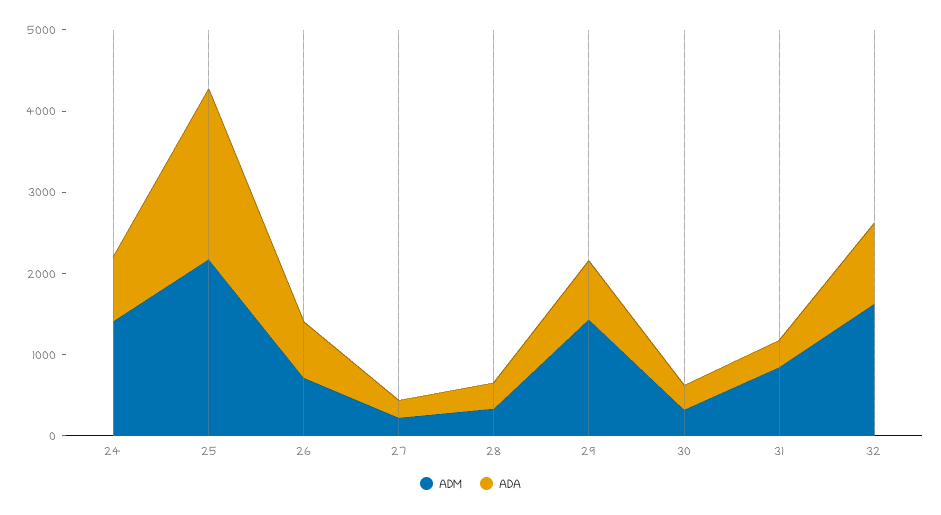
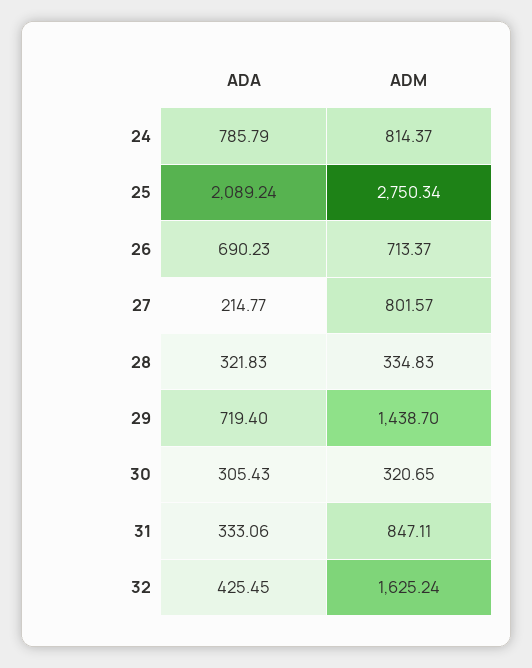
ADM, 24: 1400 -> 814.37
ADM, 25: 2200 -> 2750.34
ADM, 27: 200 -> 801.57
ADA, 32: 1000 -> 425.45

